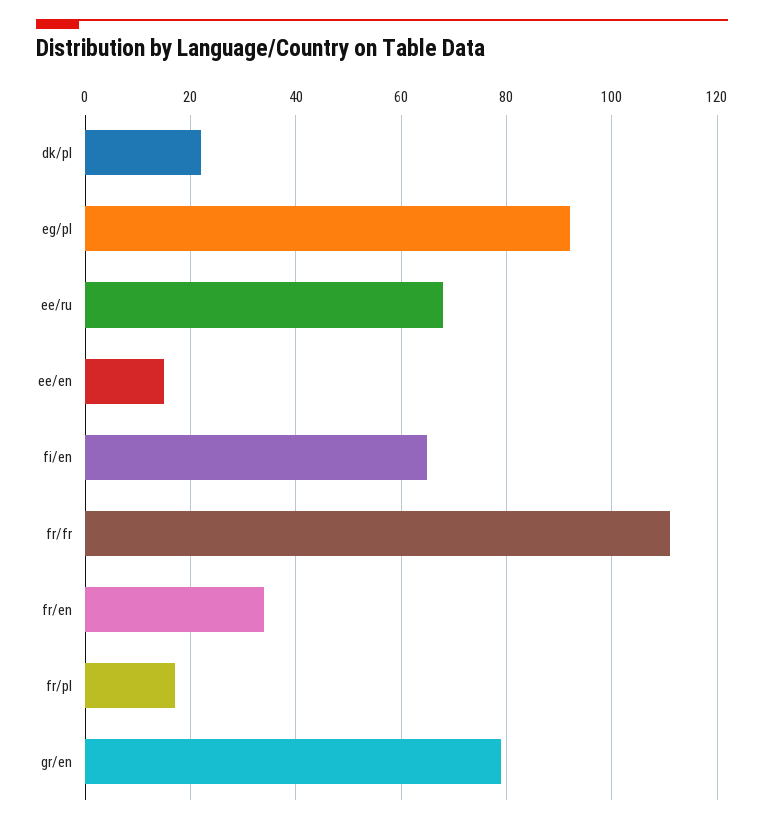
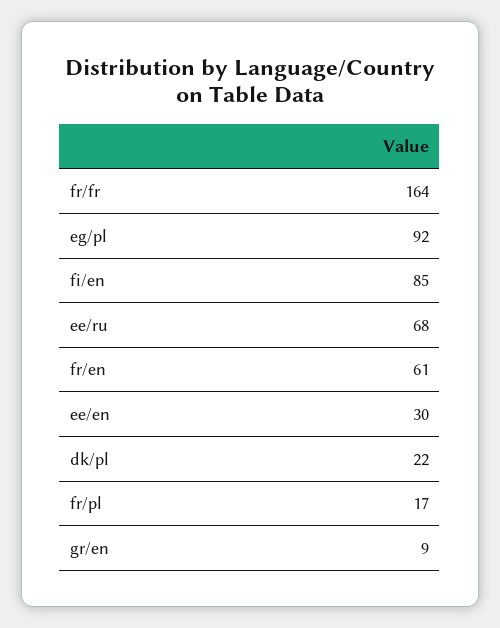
ee/en: 15 -> 30
fi/en: 65 -> 85
fr/fr: 110 -> 164
fr/en: 35 -> 61
gr/en: 80 -> 9

